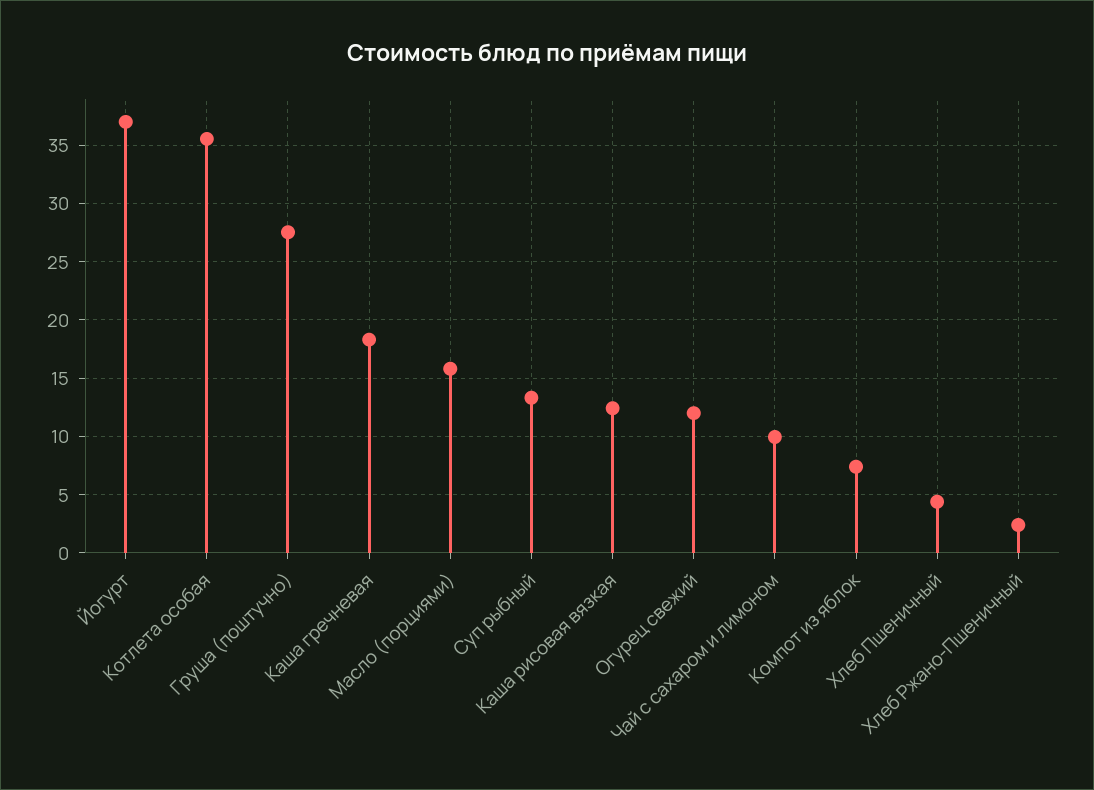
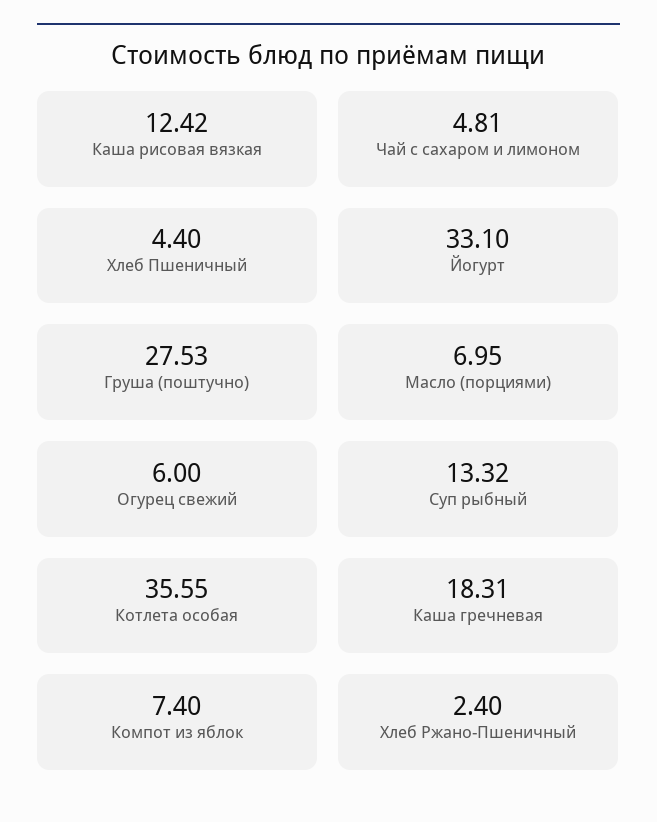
Йогурт: 37 -> 33.1
Масло (порциями): 16 -> 6.95
Огурец свежий: 12 -> 6
Чай с сахаром и лимоном: 10 -> 4.81

